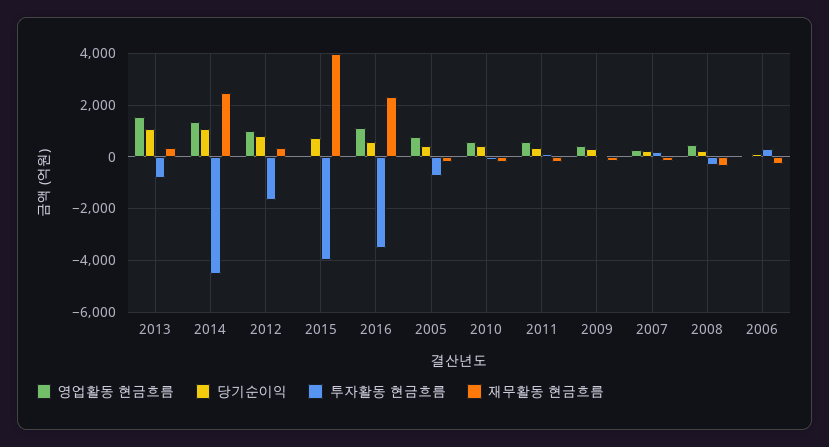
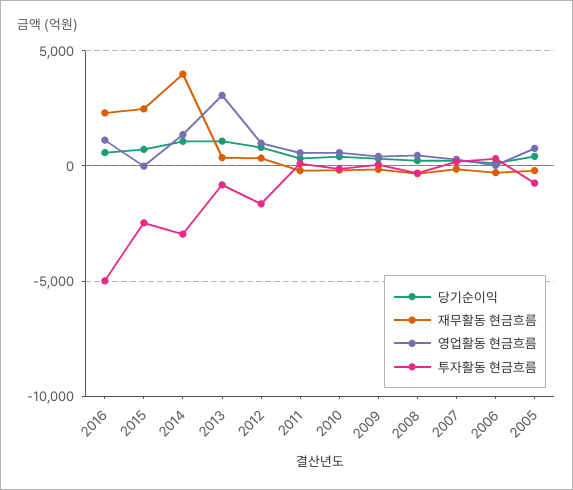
영업활동 현금흐름, 2013: 1500 -> 3000
투자활동 현금흐름, 2014: -4500 -> -3000
재무활동 현금흐름, 2014: 2500 -> 4000
투자활동 현금흐름, 2015: -4000 -> -2500
재무활동 현금흐름, 2015: 4000 -> 2500
투자활동 현금흐름, 2016: -3500 -> -5000

